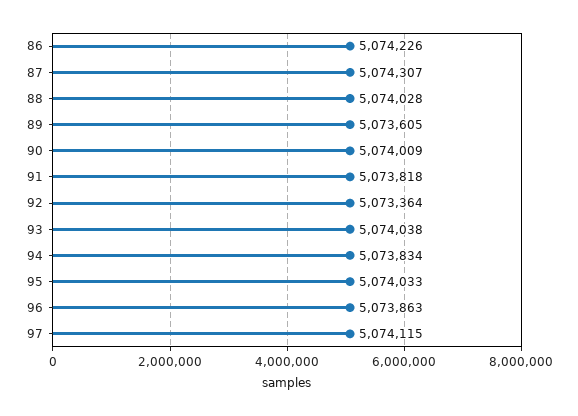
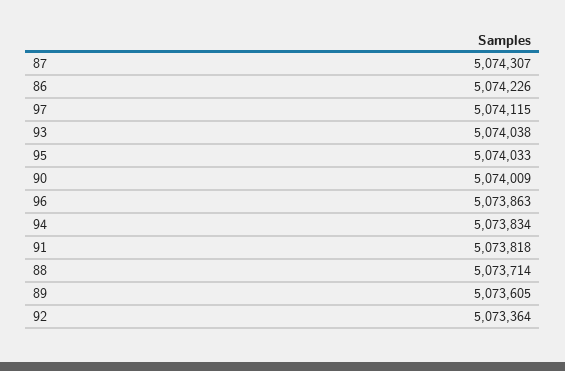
88: 5074028 -> 5073714

